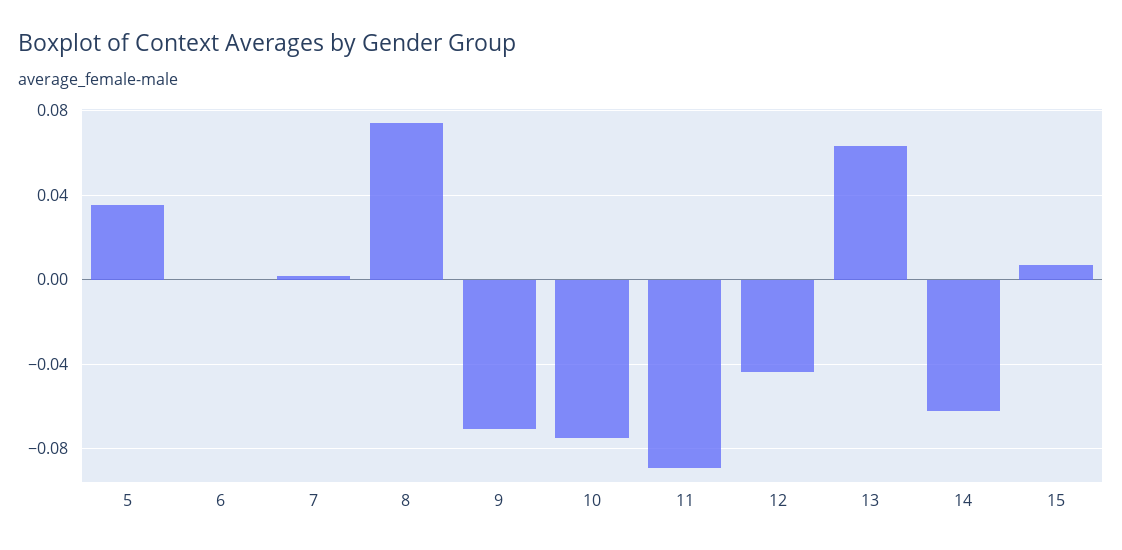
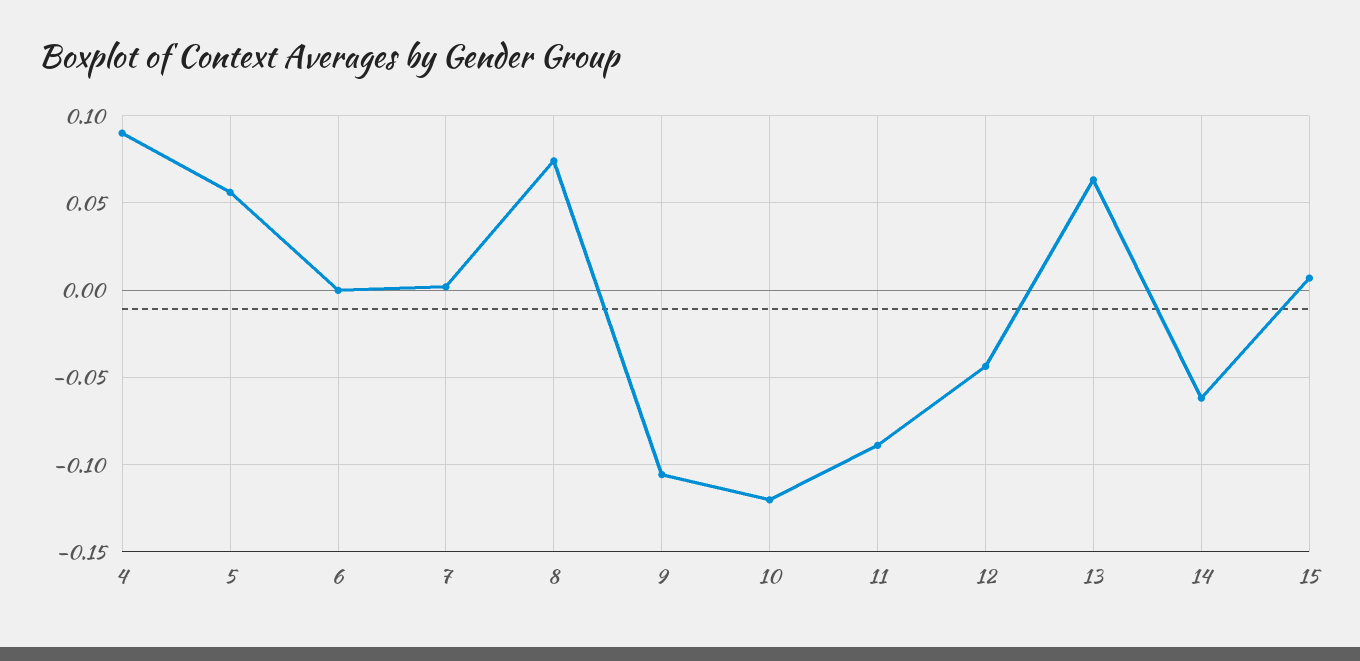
5: 0.035 -> 0.055
9: -0.07 -> -0.105
10: -0.075 -> -0.12
4: none -> 0.09

